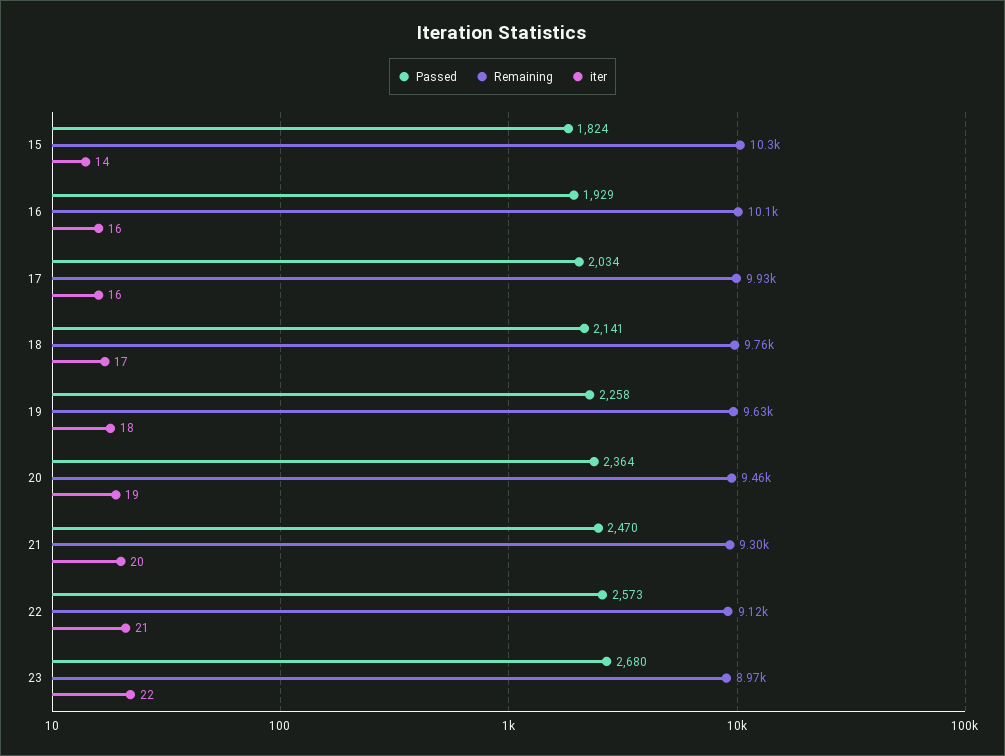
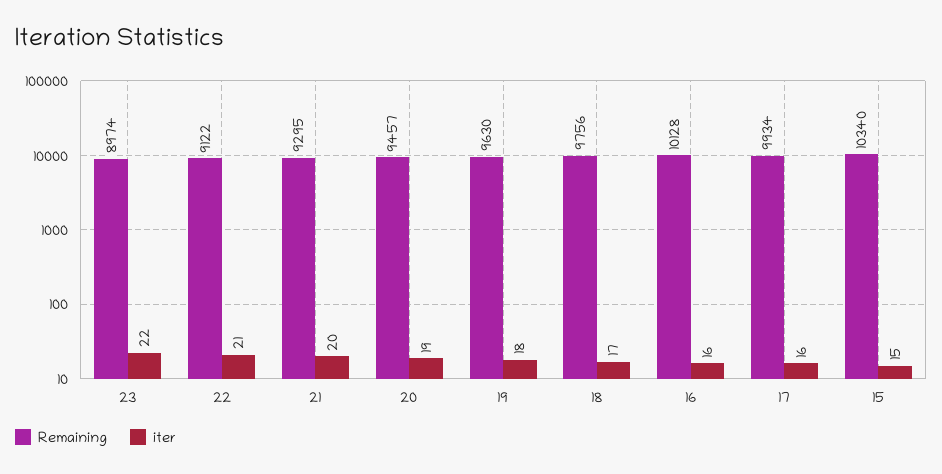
Passed, 15: 1824 -> none
iter, 15: 14 -> 15
Passed, 16: 1929 -> none
Passed, 17: 2034 -> none
Passed, 18: 2141 -> none
Passed, 19: 2258 -> none
Passed, 20: 2364 -> none
Passed, 21: 2470 -> none
Passed, 22: 2573 -> none
Passed, 23: 2680 -> none

